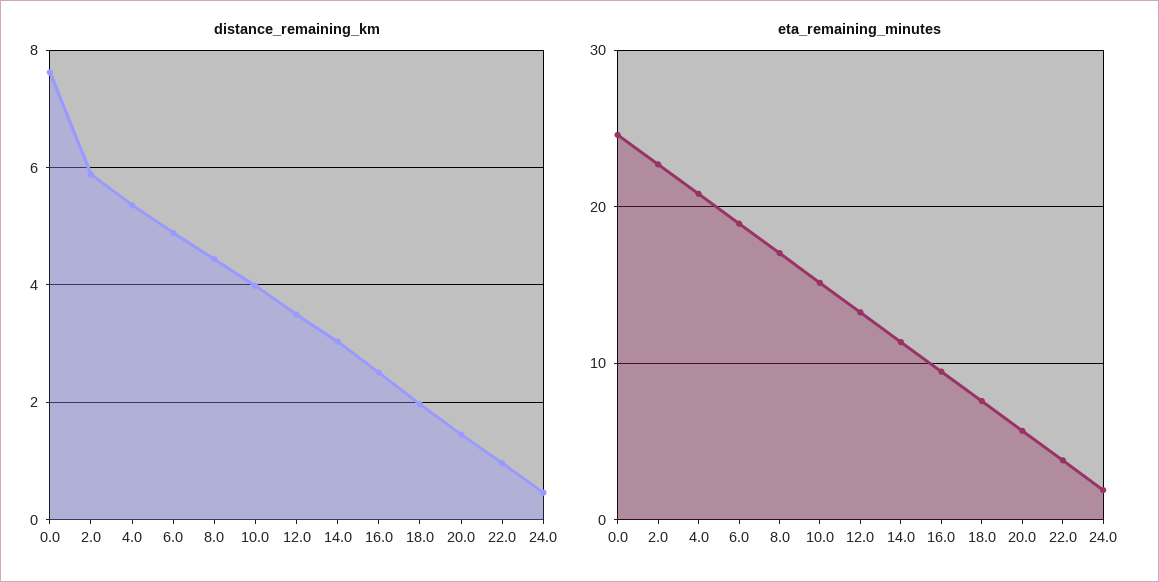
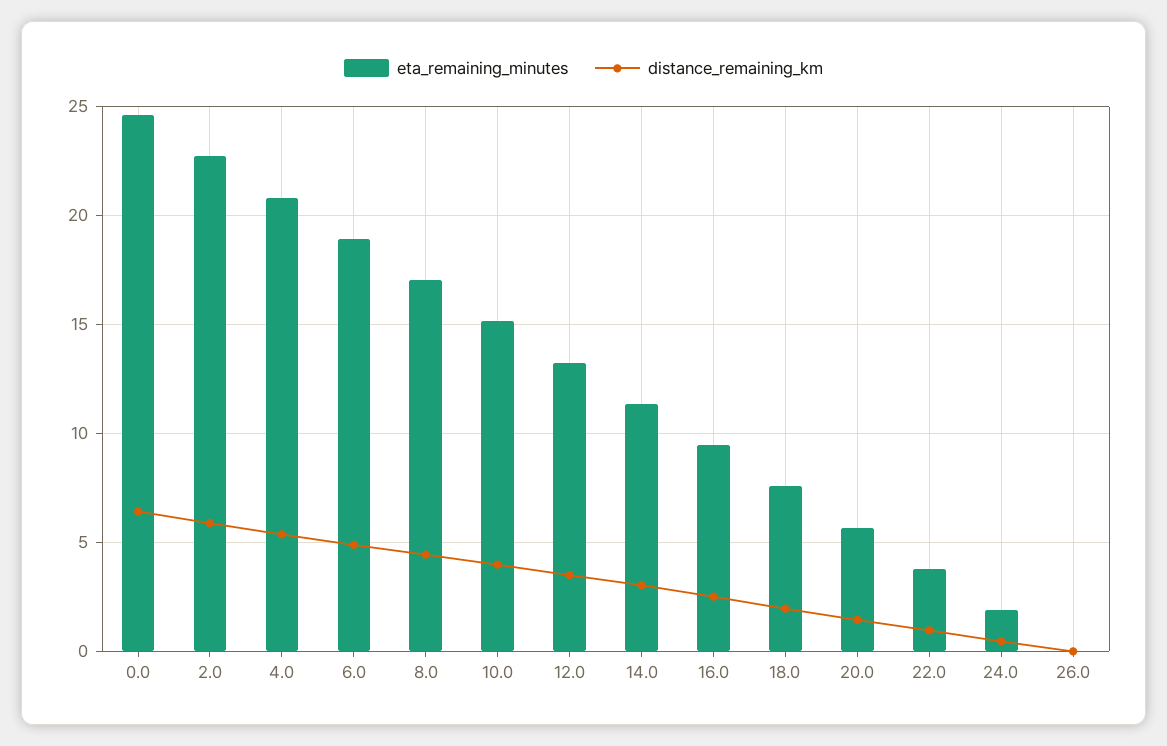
distance_remaining_km, 0.0: 7.6 -> 6.5
eta_remaining_minutes, 26.0: none -> 0
distance_remaining_km, 26.0: none -> 0

